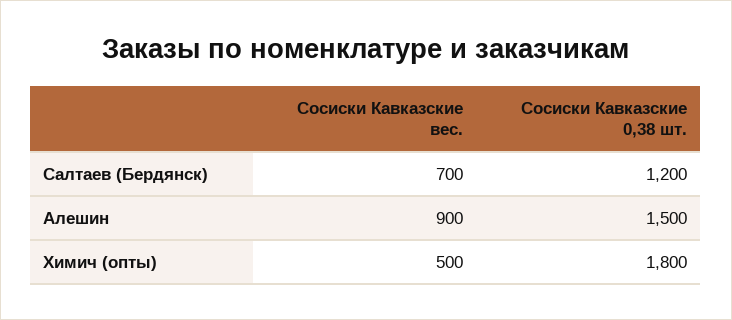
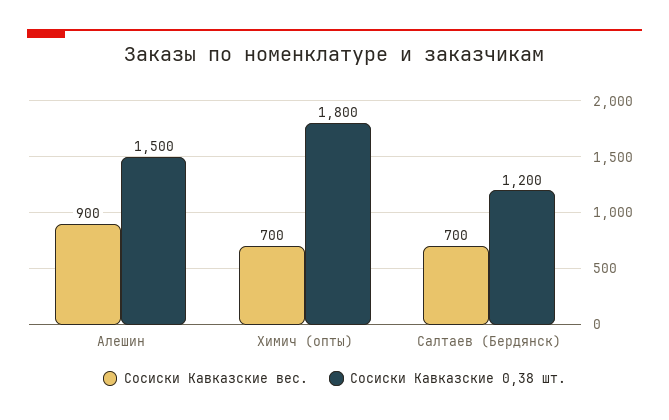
Сосиски Кавказские вес., Химич (опты): 500 -> 700

